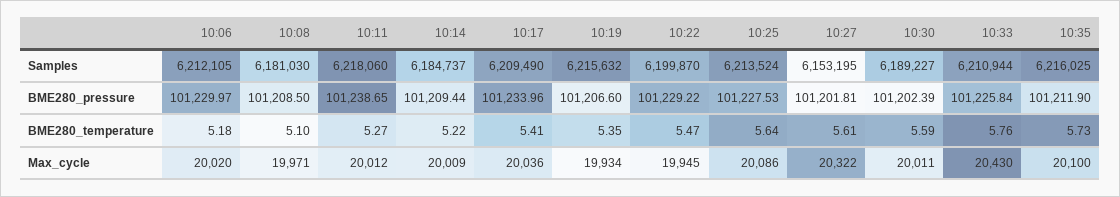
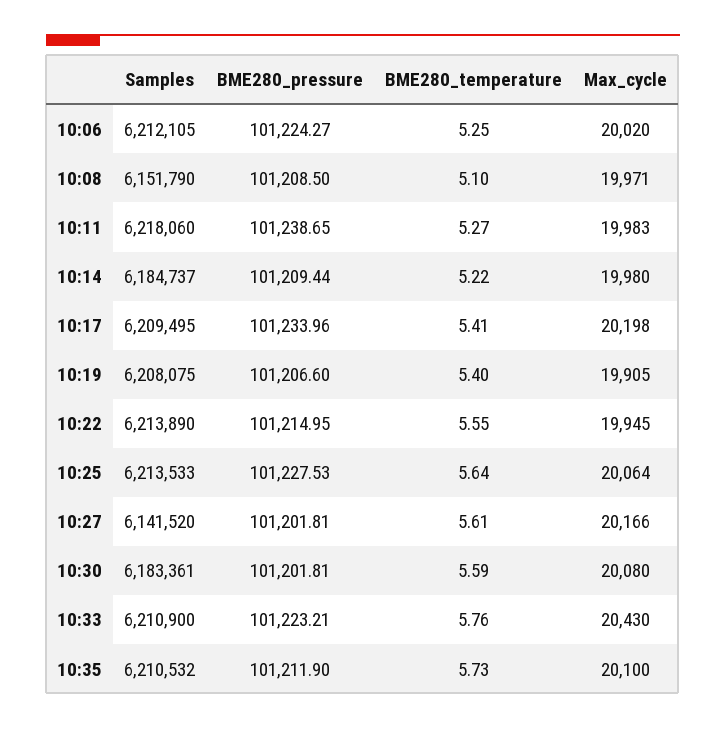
10:08, Samples: 6181030 -> 6151790
10:17, Samples: 6209490 -> 6209495
10:19, Samples: 6215632 -> 6208075
10:22, Samples: 6199870 -> 6213890
10:25, Samples: 6213524 -> 6213533
10:27, Samples: 6153195 -> 6141520
10:30, Samples: 6189227 -> 6183361
10:33, Samples: 6210944 -> 6210900
10:35, Samples: 6216025 -> 6210532
10:06, BME280_pressure: 101229.97 -> 101224.27
10:22, BME280_pressure: 101229.22 -> 101214.95
10:30, BME280_pressure: 101202.39 -> 101201.81
10:33, BME280_pressure: 101225.84 -> 101223.21
10:06, BME280_temperature: 5.18 -> 5.25
10:19, BME280_temperature: 5.35 -> 5.4
10:22, BME280_temperature: 5.47 -> 5.55
10:11, Max_cycle: 20012 -> 19983
10:14, Max_cycle: 20009 -> 19980
10:17, Max_cycle: 20036 -> 20198
10:19, Max_cycle: 19934 -> 19905
10:25, Max_cycle: 20086 -> 20064
10:27, Max_cycle: 20322 -> 20166
10:30, Max_cycle: 20011 -> 20080

